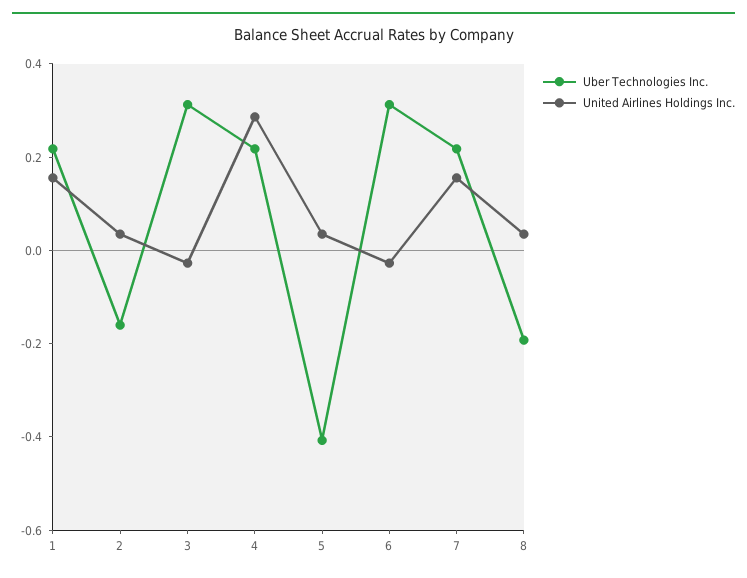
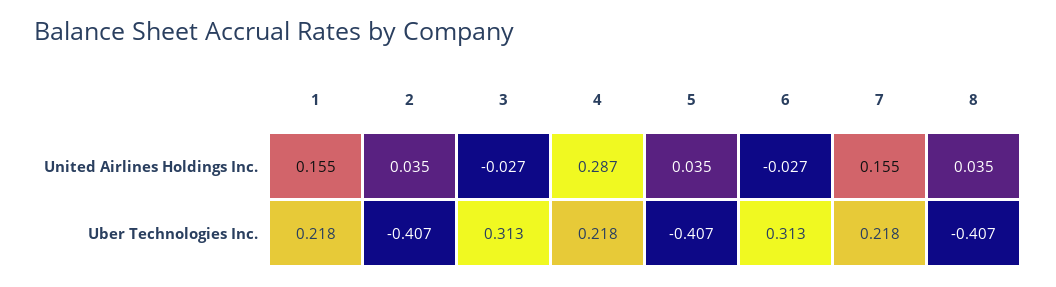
Uber Technologies Inc., 2: -0.15 -> -0.407
Uber Technologies Inc., 8: -0.2 -> -0.407

